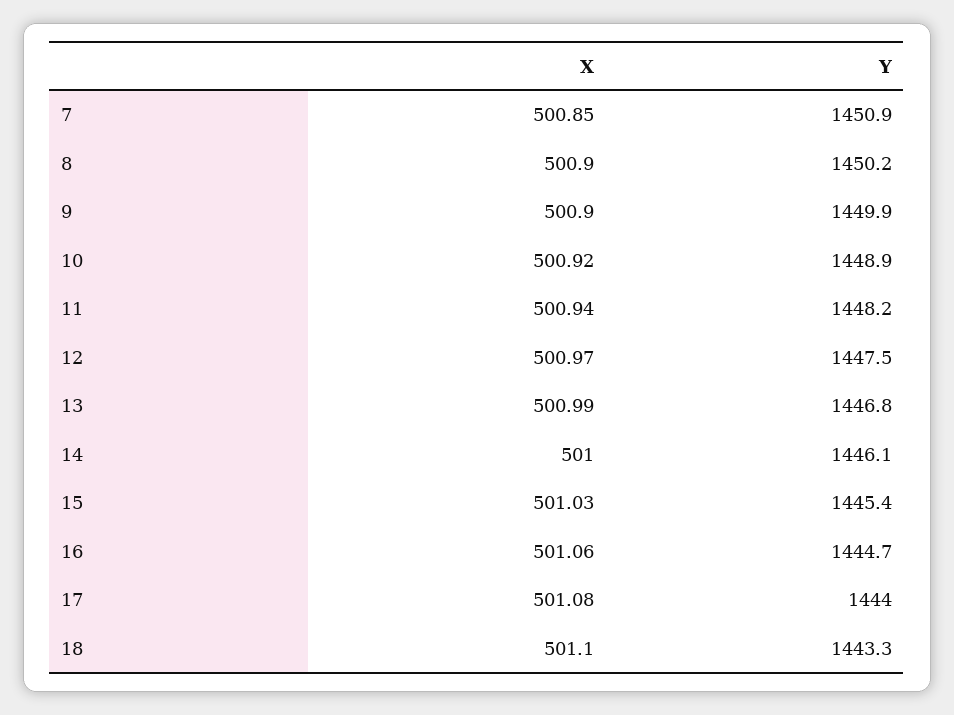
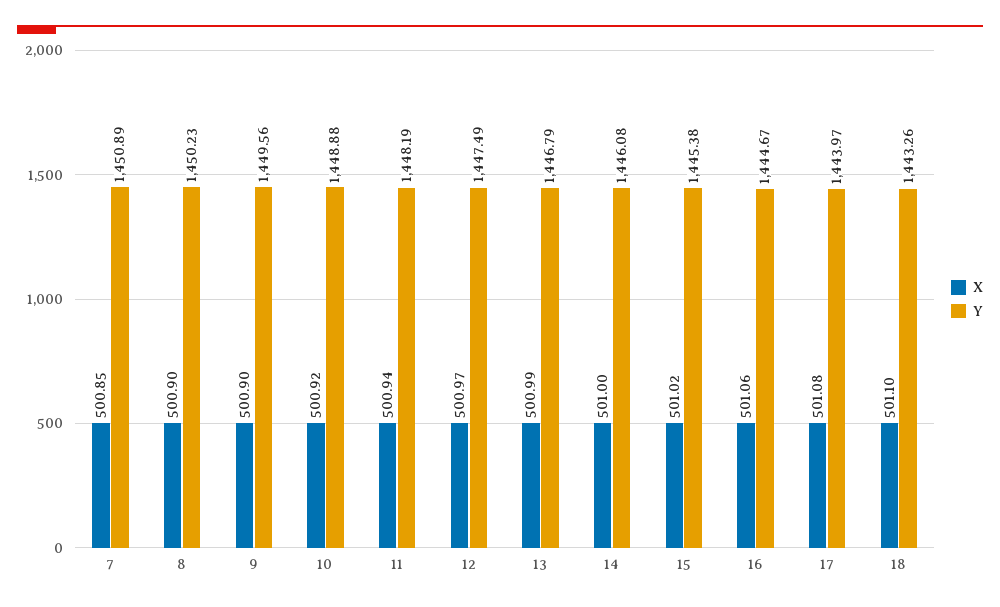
Y, 9: 1449.9 -> 1449.56
X, 15: 501.03 -> 501.02

